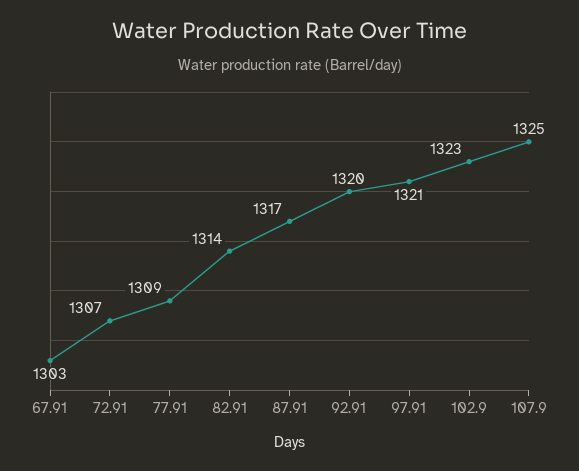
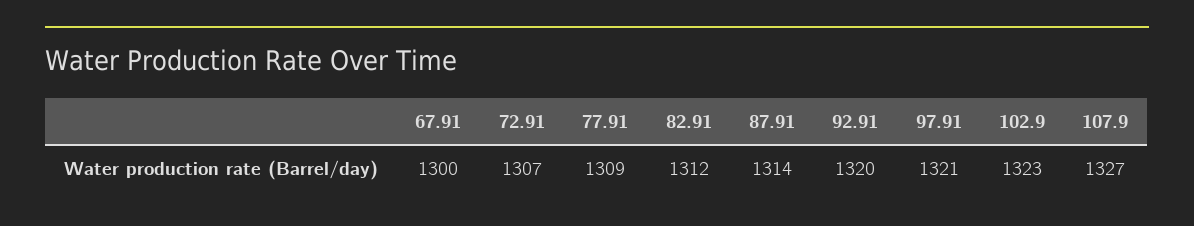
67.91: 1303 -> 1300
82.91: 1314 -> 1312
87.91: 1317 -> 1314
107.9: 1325 -> 1327

